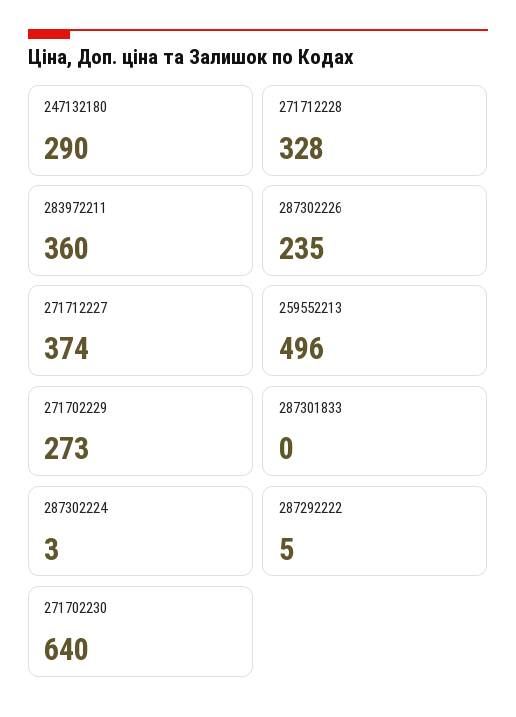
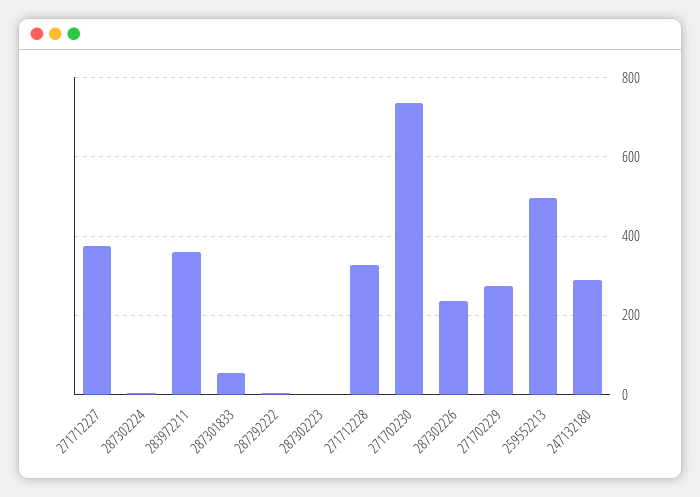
287301833: 0 -> 60
271702230: 640 -> 740
287302223: none -> 0

